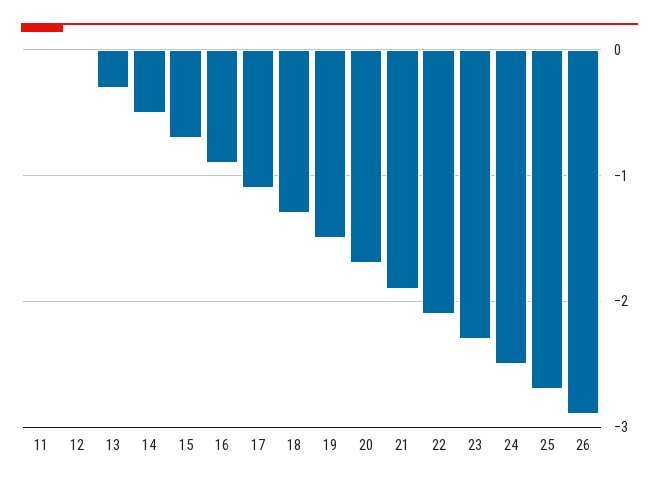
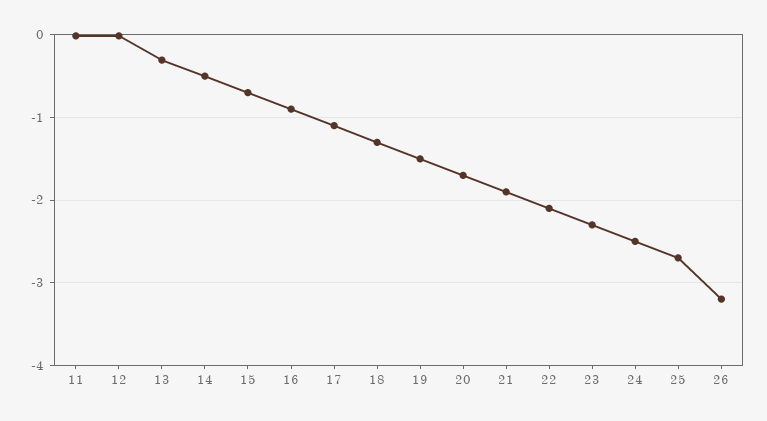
26: -2.9 -> -3.2

